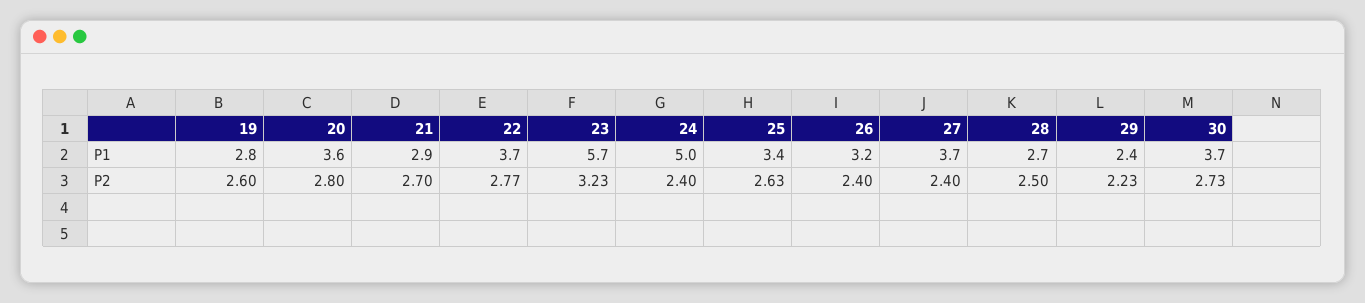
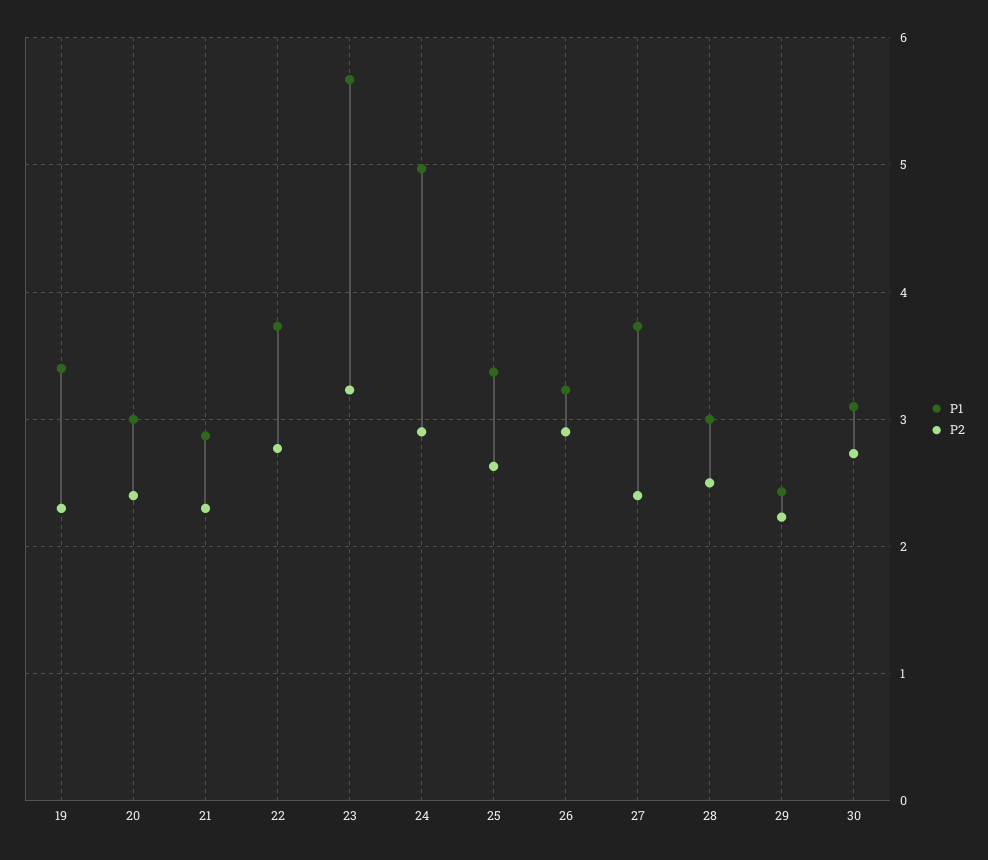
P1, 19: 2.8 -> 3.4
P1, 20: 3.6 -> 3
P1, 28: 2.7 -> 3
P1, 30: 3.7 -> 3.1
P2, 19: 2.6 -> 2.3
P2, 20: 2.8 -> 2.4
P2, 21: 2.7 -> 2.3
P2, 24: 2.4 -> 2.9
P2, 26: 2.4 -> 2.9

